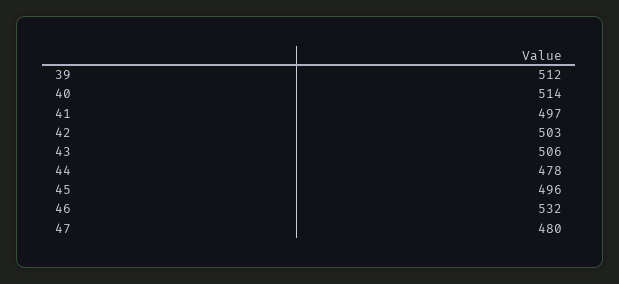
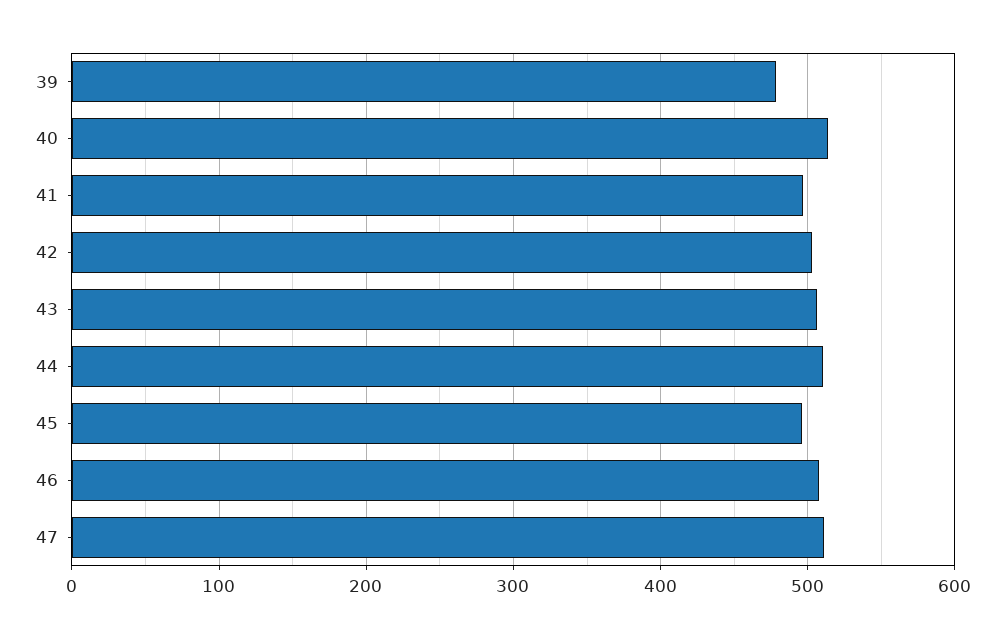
39: 512 -> 480
44: 478 -> 510
46: 532 -> 510
47: 480 -> 510

